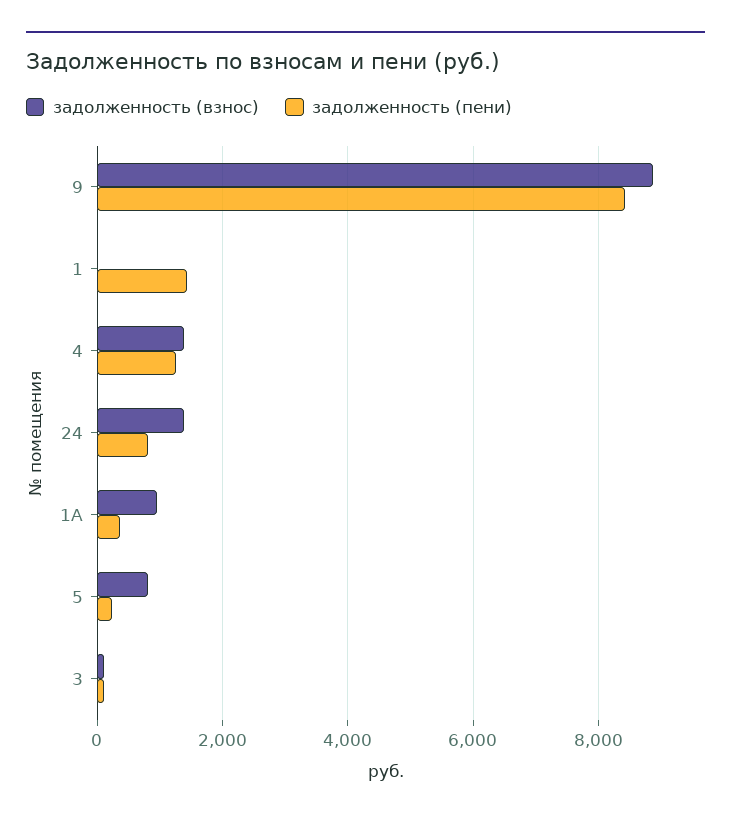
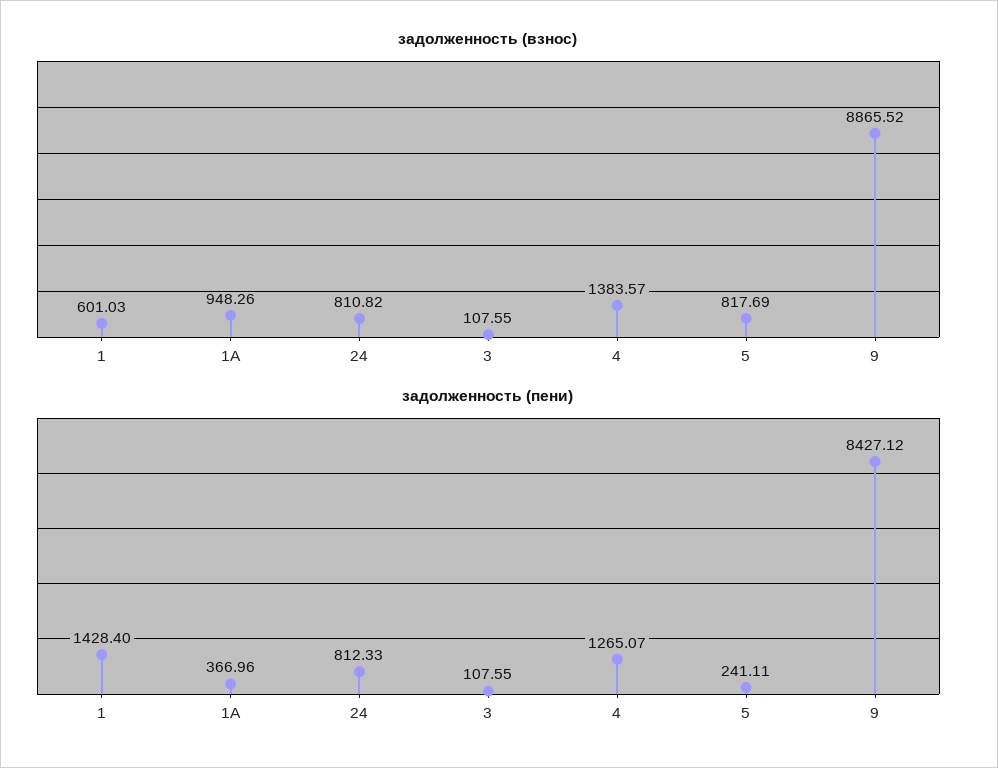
задолженность (взнос), 1: 0 -> 601.03
задолженность (взнос), 24: 1400 -> 810.82

